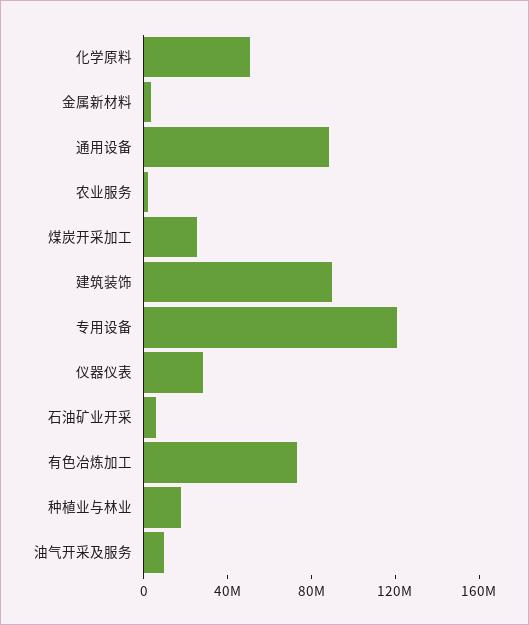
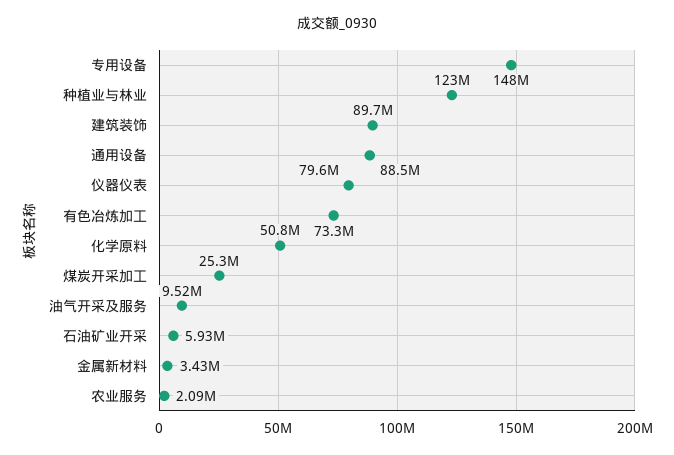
专用设备: 120000000 -> 148000000
仪器仪表: 30000000 -> 79600000
种植业与林业: 20000000 -> 123000000

